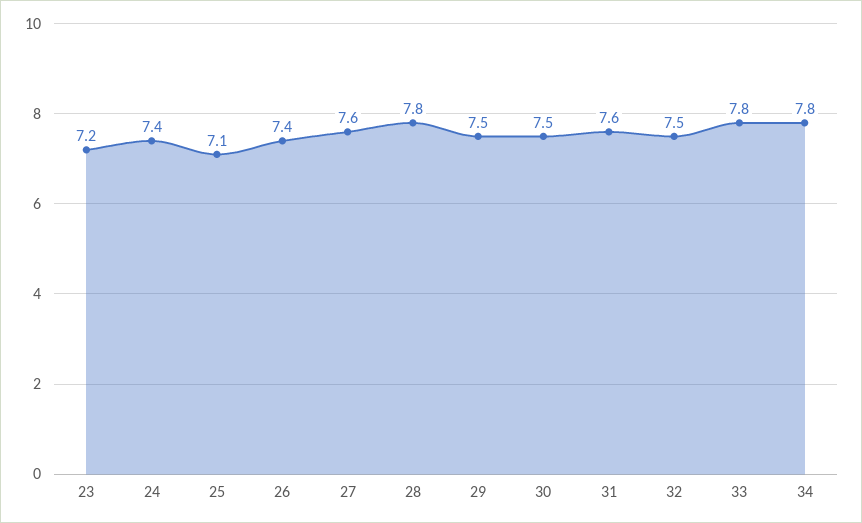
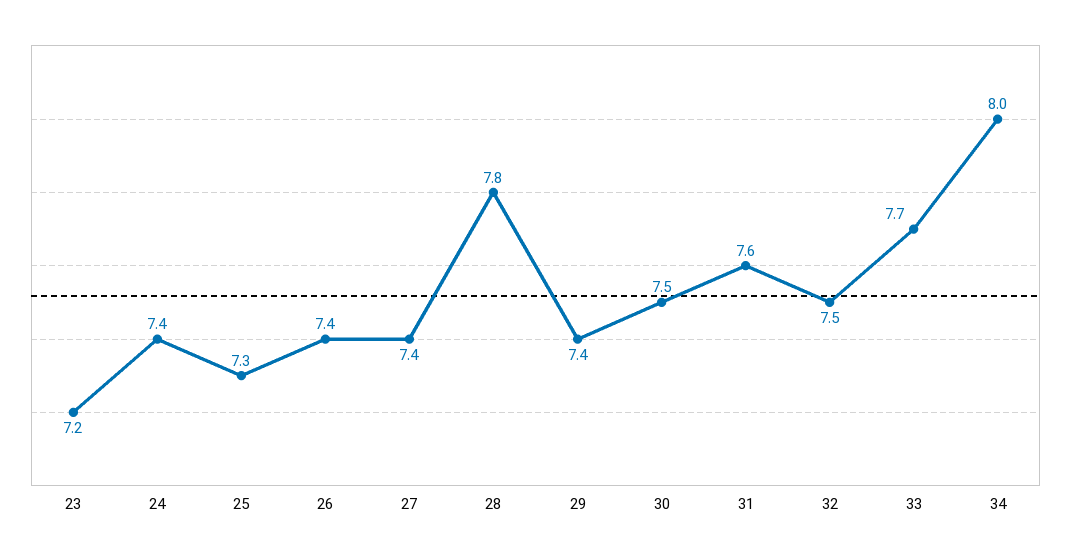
25: 7.1 -> 7.3
27: 7.6 -> 7.4
29: 7.5 -> 7.4
33: 7.8 -> 7.7
34: 7.8 -> 8

